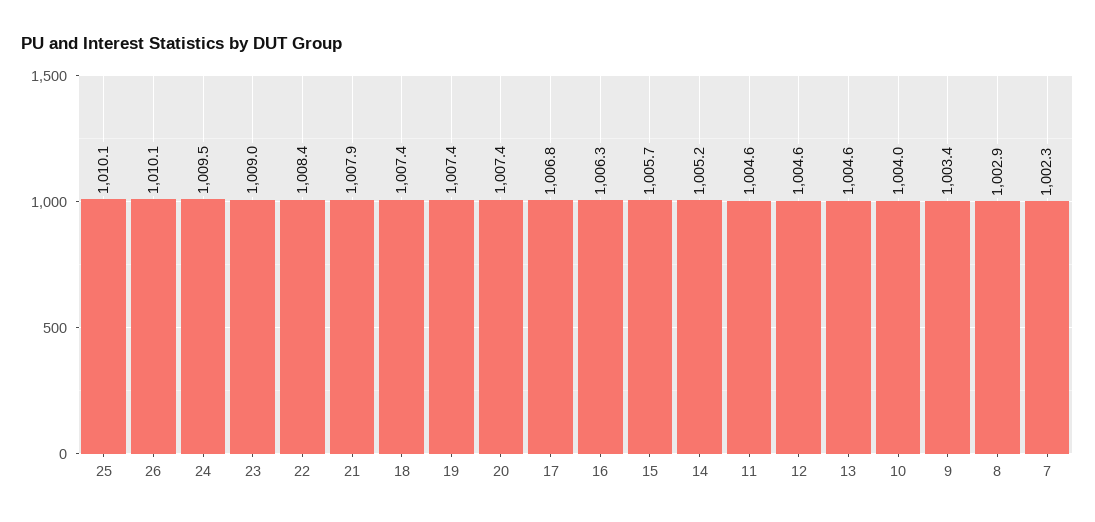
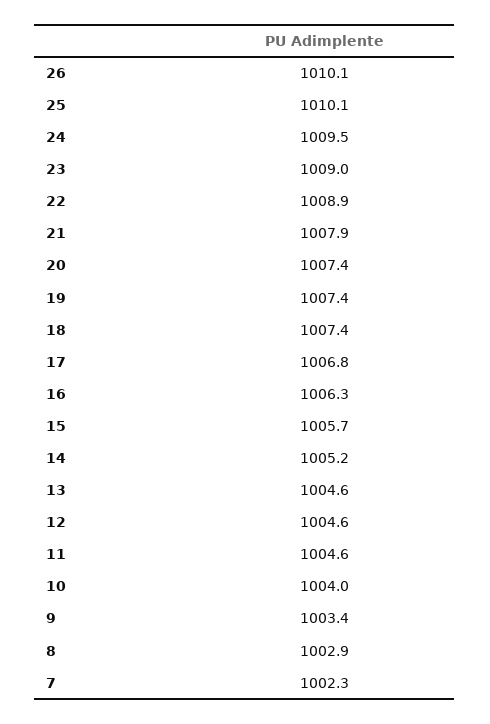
22: 1008.4 -> 1008.9

